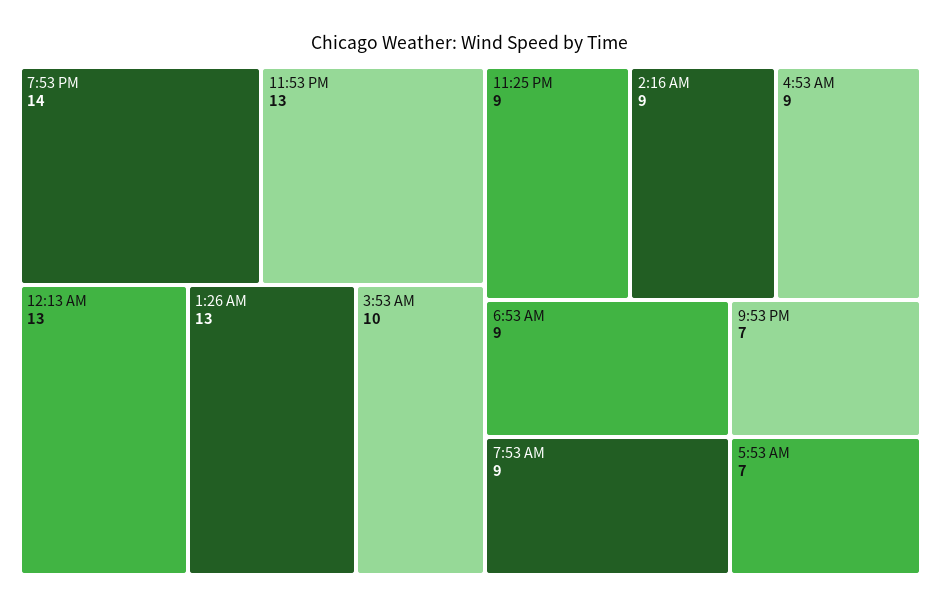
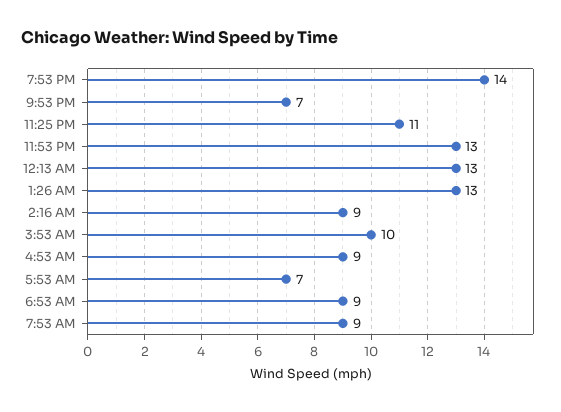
11:25 PM: 9 -> 11

